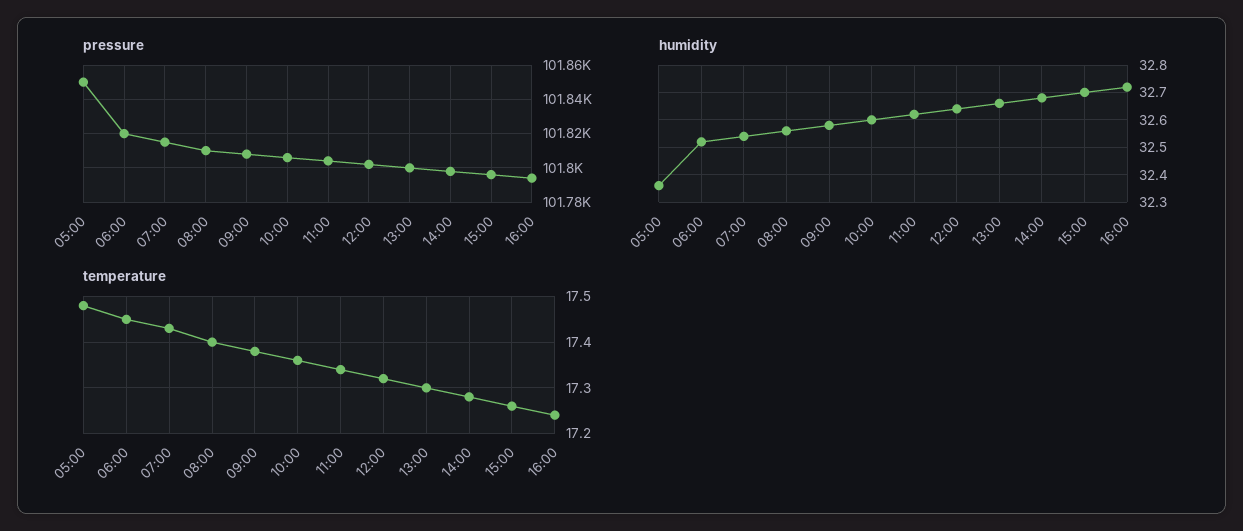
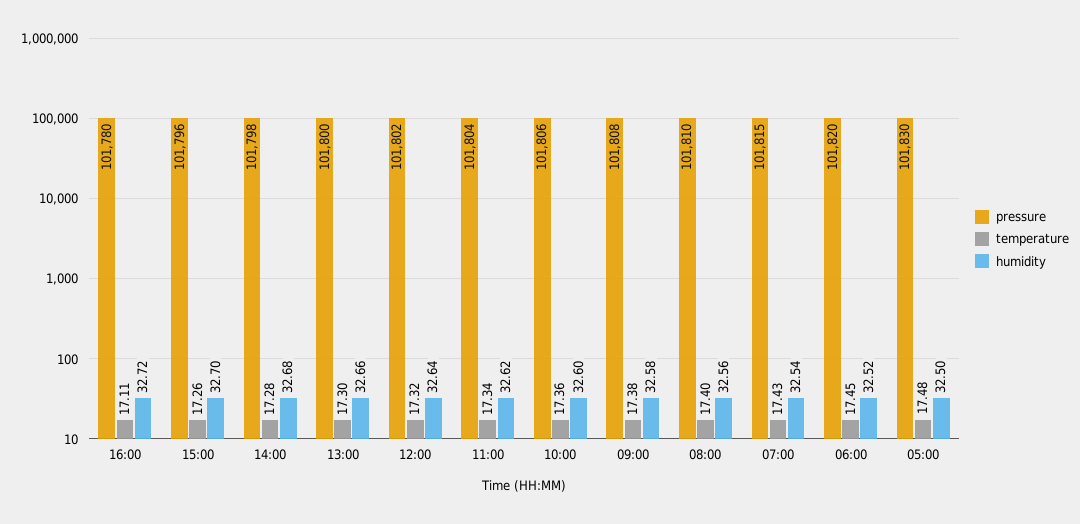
pressure, 05:00: 101850 -> 101830
pressure, 16:00: 101795 -> 101780
humidity, 05:00: 32.35 -> 32.5
temperature, 16:00: 17.25 -> 17.11

